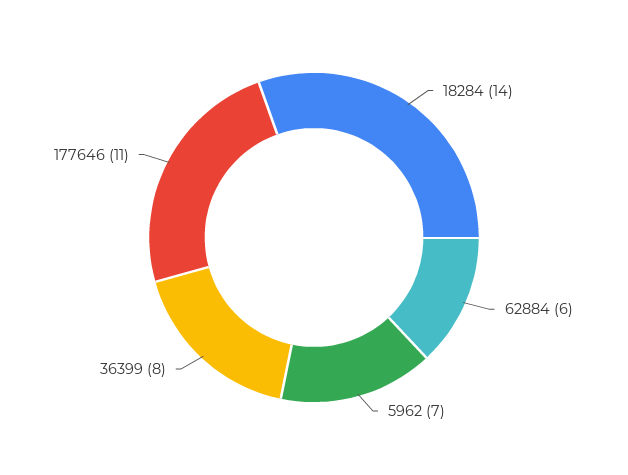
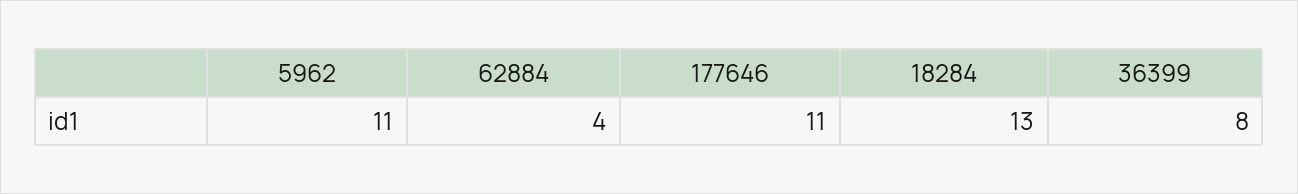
18284: 14 -> 13
62884: 6 -> 4
5962: 7 -> 11

